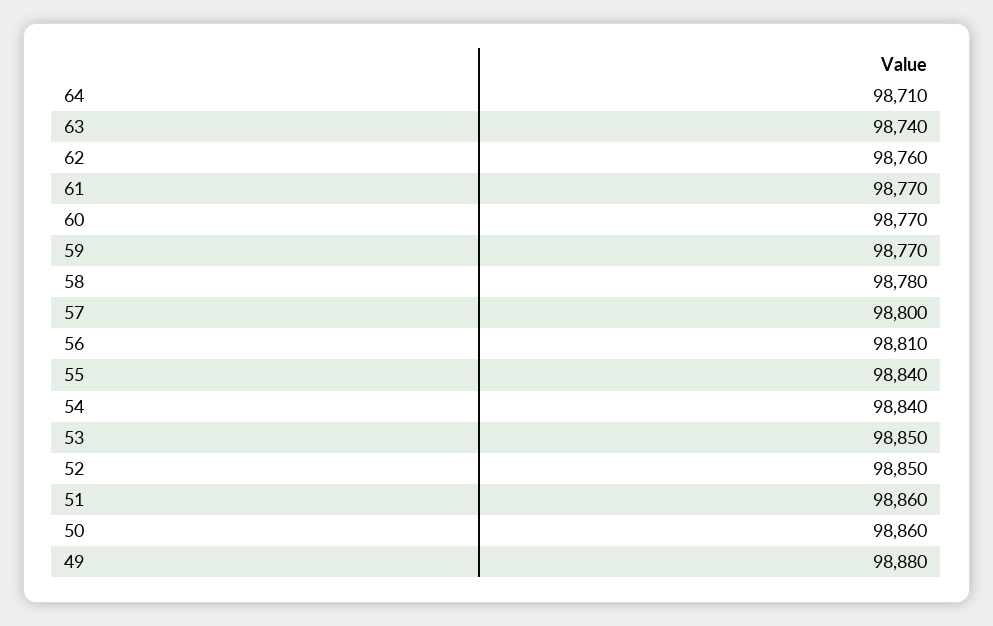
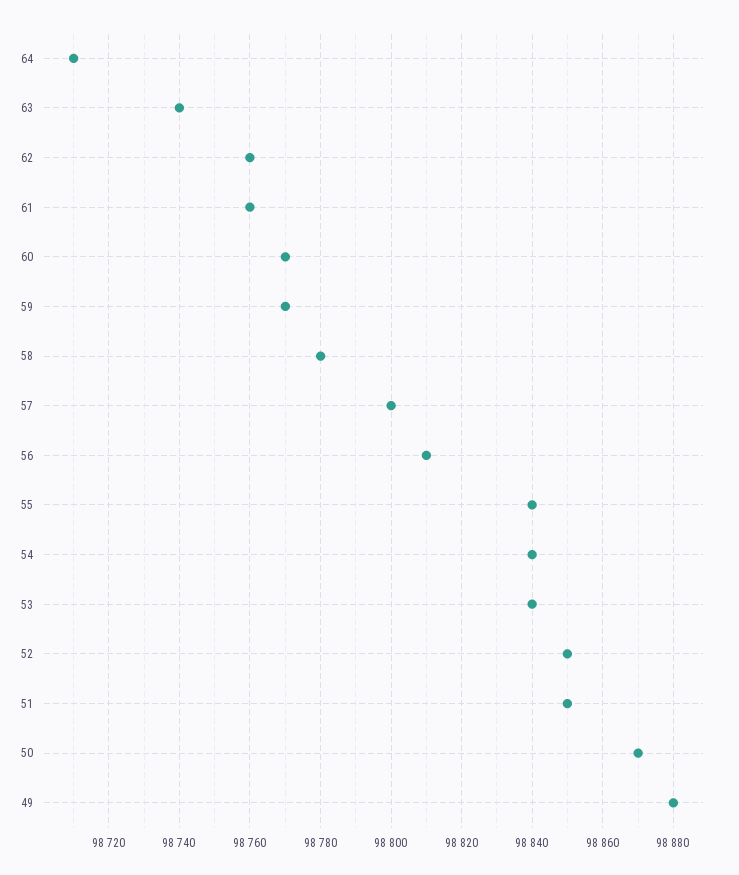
61: 98770 -> 98760
53: 98850 -> 98840
51: 98860 -> 98850
50: 98860 -> 98870

